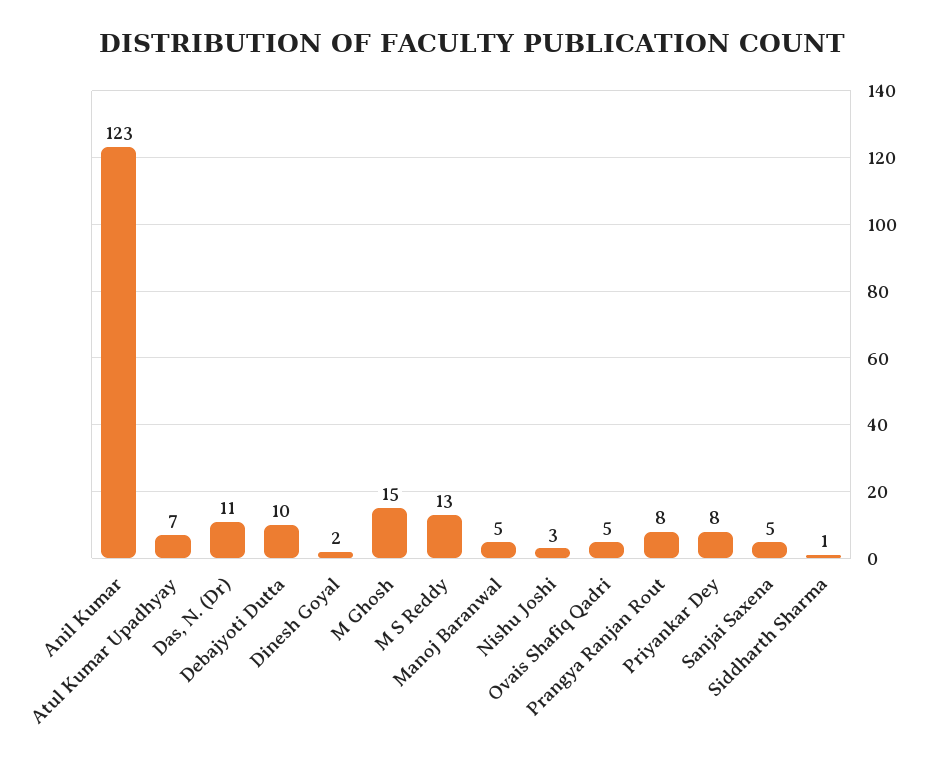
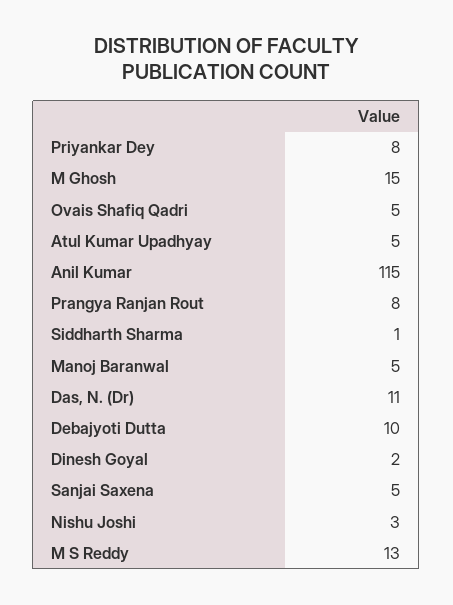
Anil Kumar: 123 -> 115
Atul Kumar Upadhyay: 7 -> 5

